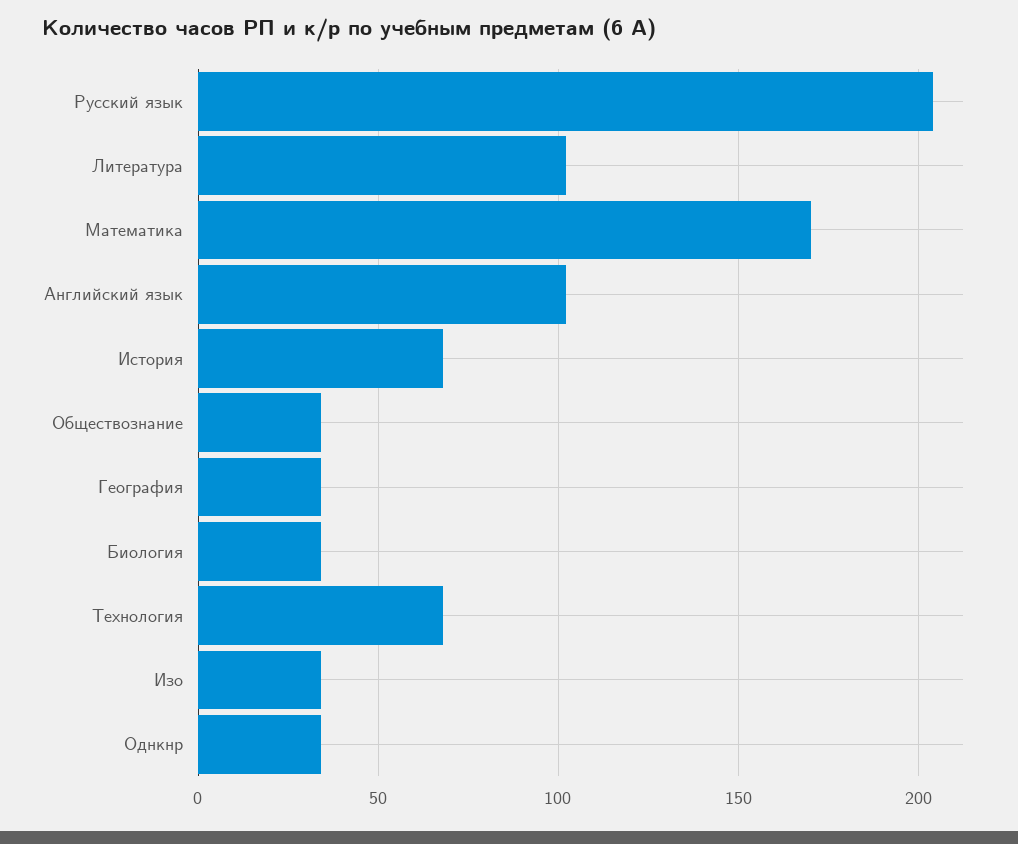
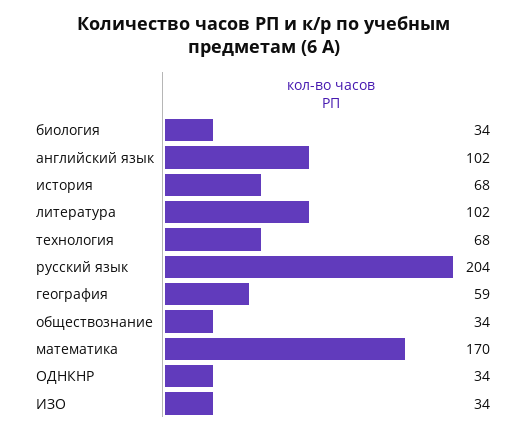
География: 35 -> 59

